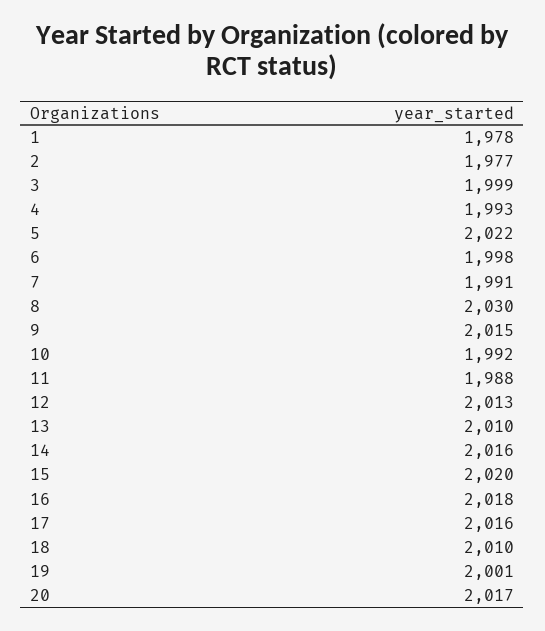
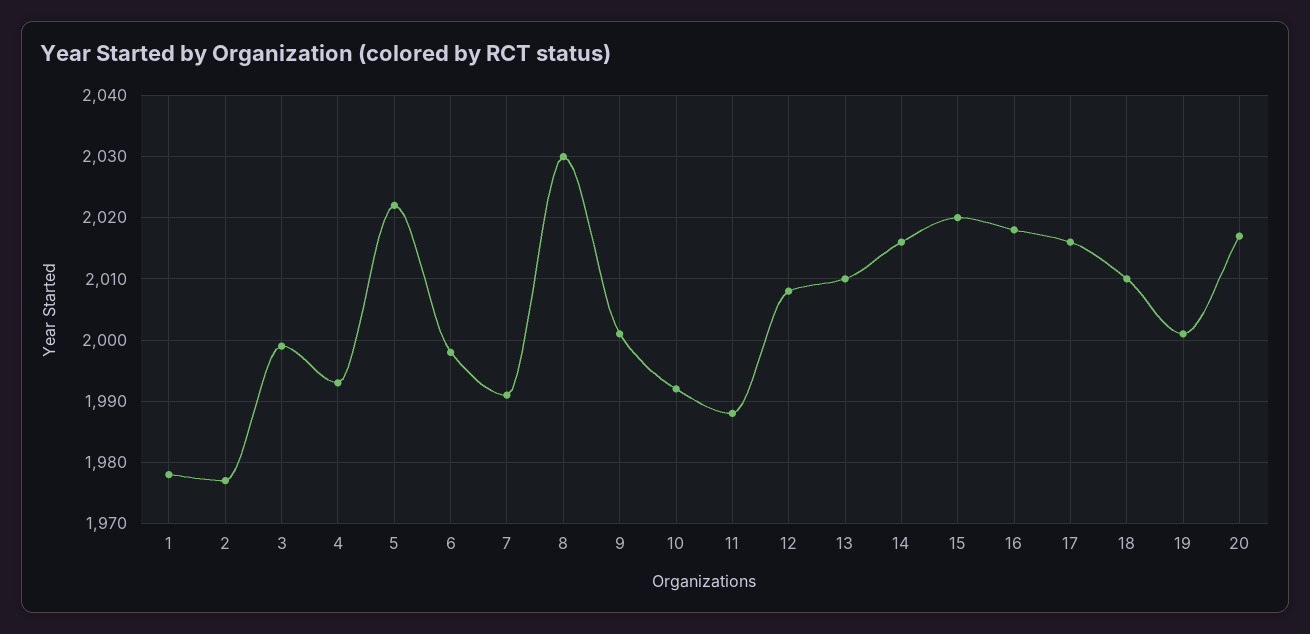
9: 2015 -> 2001
12: 2013 -> 2008

